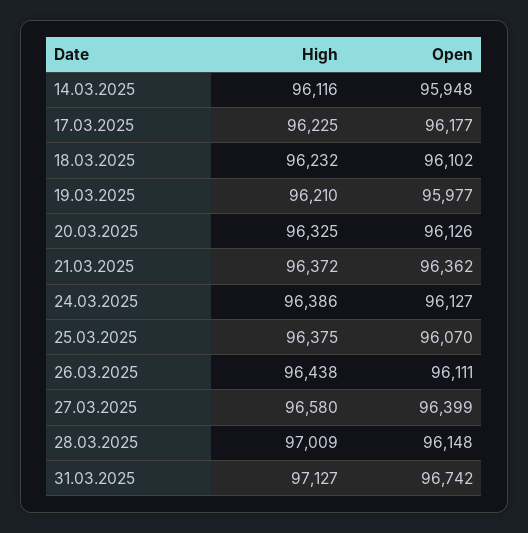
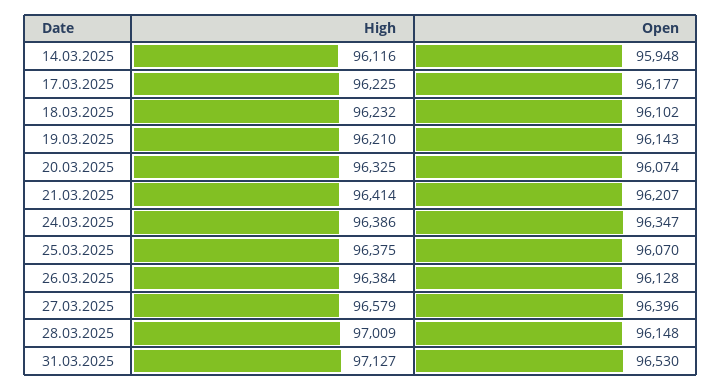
Open, 19.03.2025: 95977 -> 96143
Open, 20.03.2025: 96126 -> 96074
High, 21.03.2025: 96372 -> 96414
Open, 21.03.2025: 96362 -> 96207
Open, 24.03.2025: 96127 -> 96347
High, 26.03.2025: 96438 -> 96384
Open, 26.03.2025: 96111 -> 96128
High, 27.03.2025: 96580 -> 96579
Open, 27.03.2025: 96399 -> 96396
Open, 31.03.2025: 96742 -> 96530

